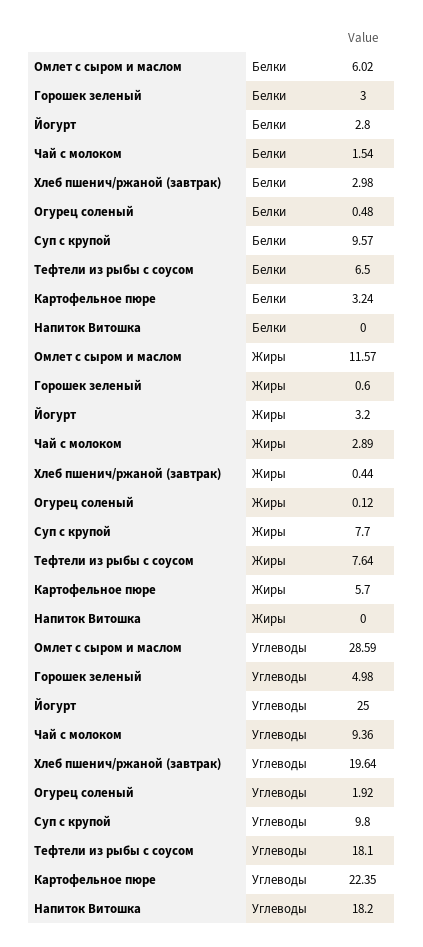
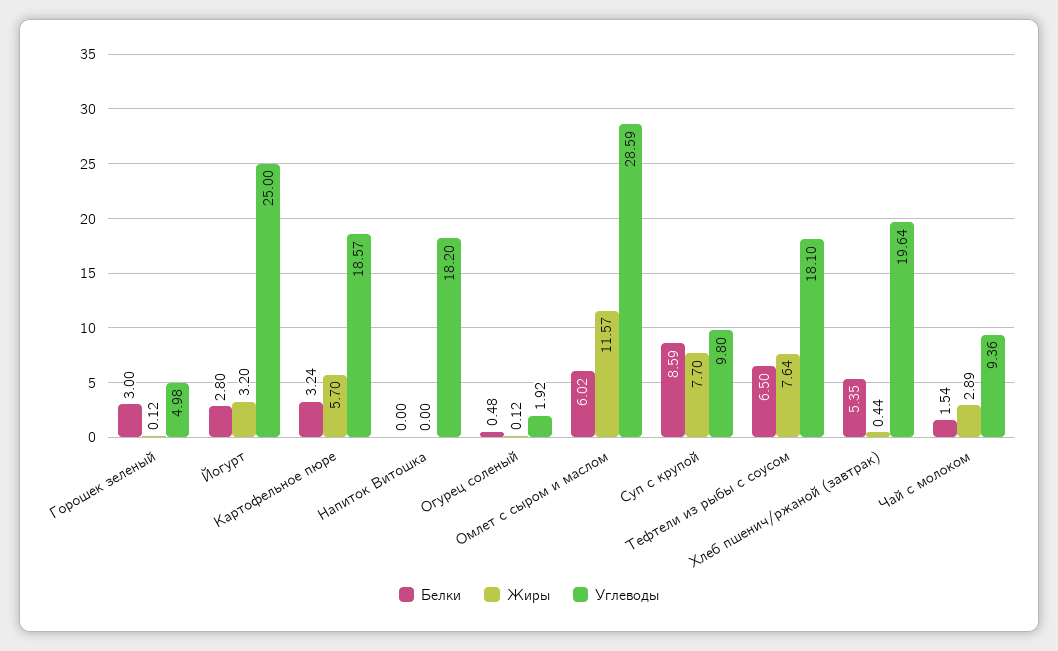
Белки, Хлеб пшенич/ржаной (завтрак): 2.98 -> 5.35
Белки, Суп с крупой: 9.57 -> 8.59
Жиры, Горошек зеленый: 0.6 -> 0.12
Углеводы, Картофельное пюре: 22.35 -> 18.57

